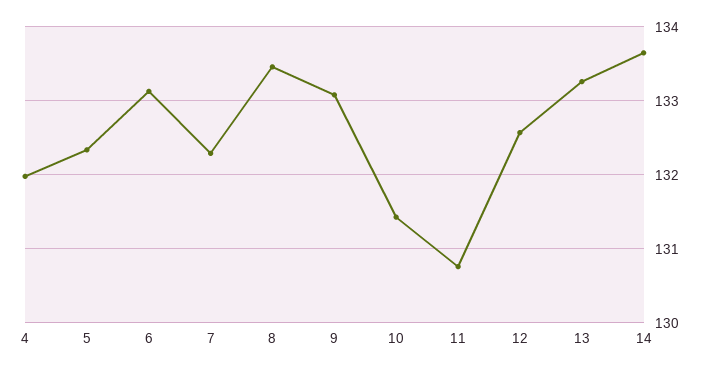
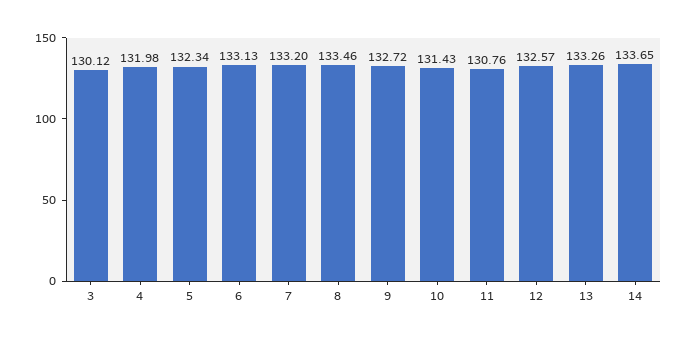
7: 132.3 -> 133.2
9: 133.1 -> 132.72
3: none -> 130.12

